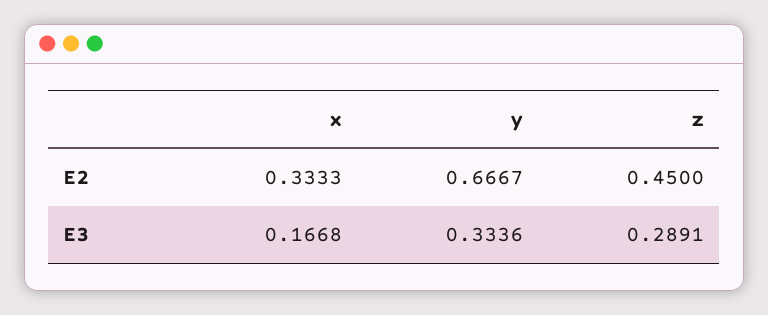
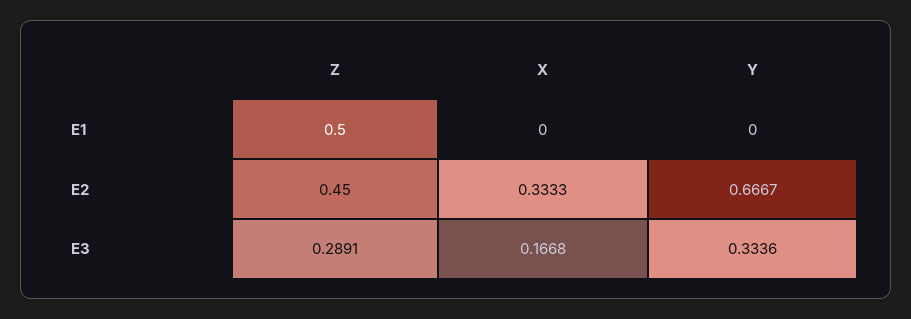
z, E1: none -> 0.5
x, E1: none -> 0
y, E1: none -> 0

